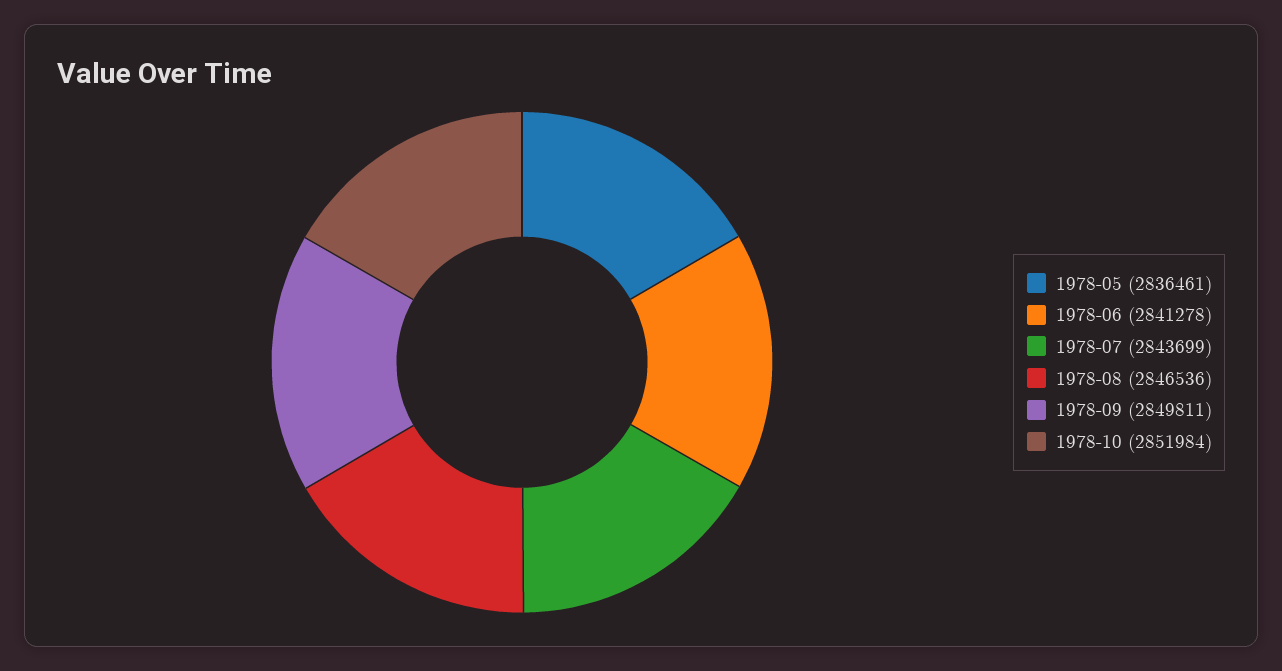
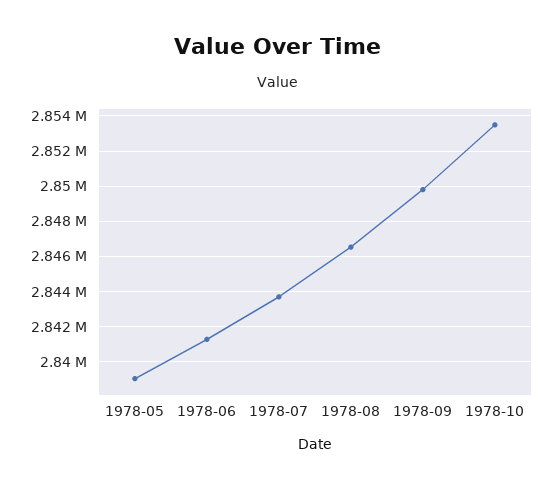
1978-05: 2836461 -> 2839000
1978-10: 2851984 -> 2853500

